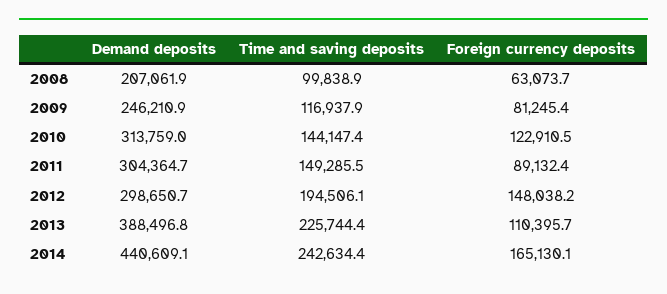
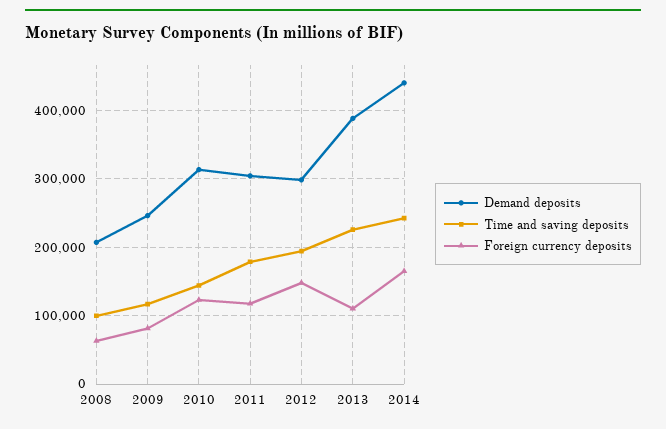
Time and saving deposits, 2011: 149285.5 -> 180000
Foreign currency deposits, 2011: 89132.4 -> 120000

